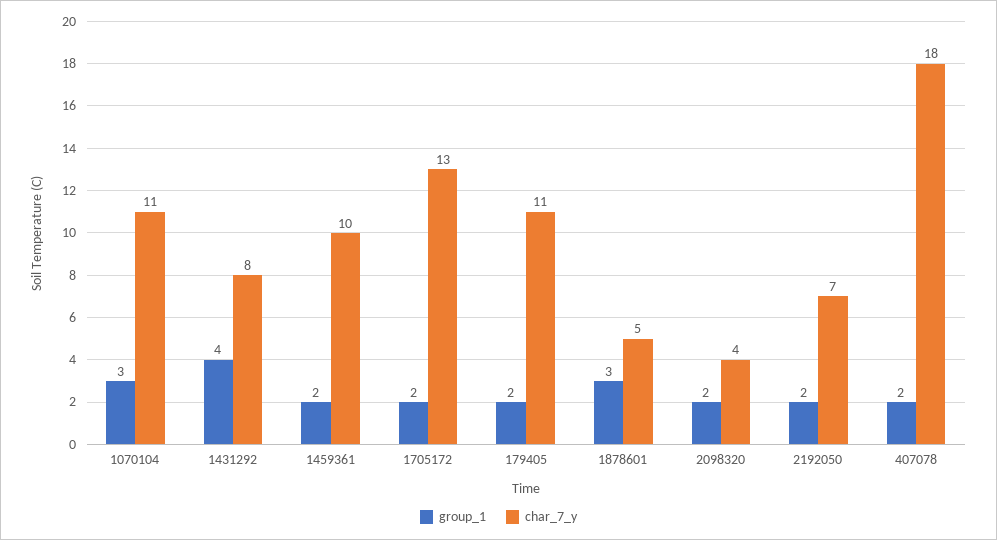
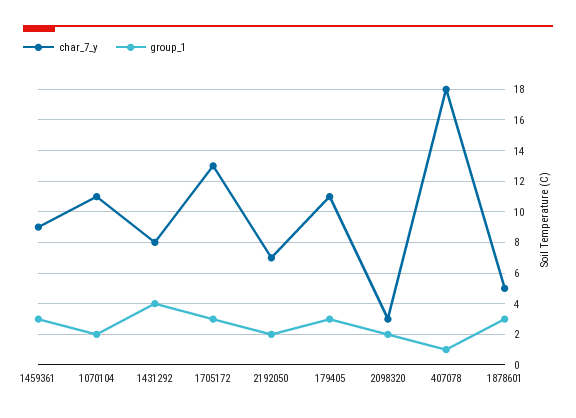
group_1, 1070104: 3 -> 2
group_1, 1459361: 2 -> 3
char_7_y, 1459361: 10 -> 9
group_1, 1705172: 2 -> 3
group_1, 179405: 2 -> 3
char_7_y, 2098320: 4 -> 3
group_1, 407078: 2 -> 1

